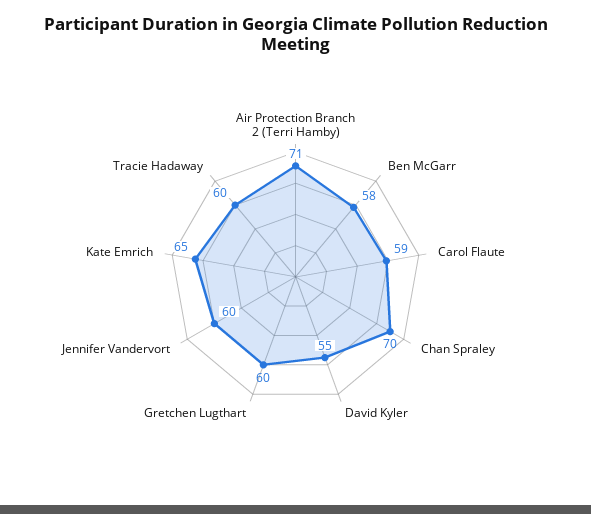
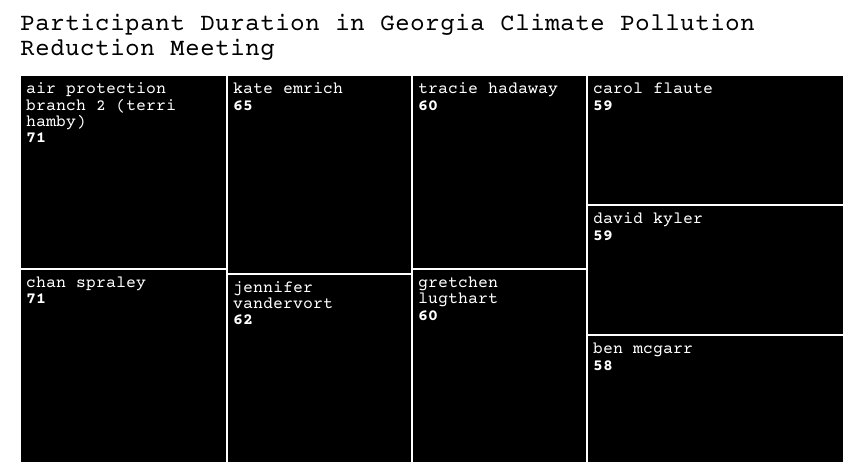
Chan Spraley: 70 -> 71
David Kyler: 55 -> 59
Jennifer Vandervort: 60 -> 62

